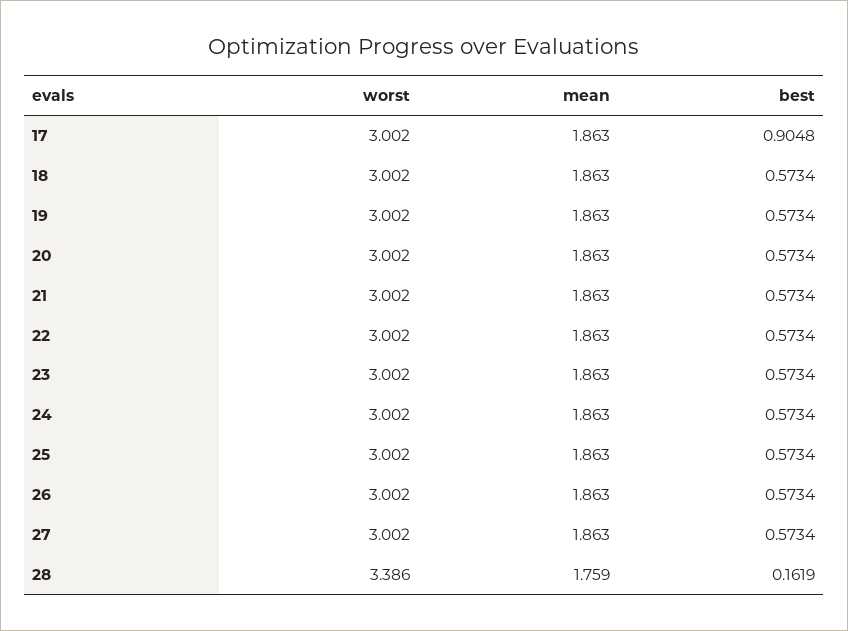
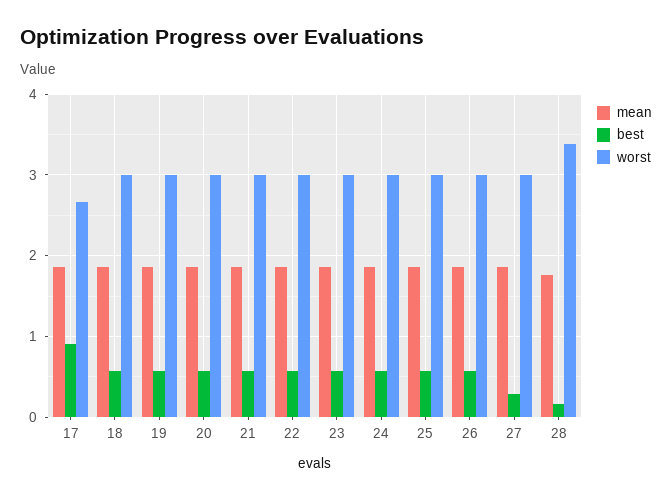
worst, 17: 3.002 -> 2.7
best, 27: 0.5734 -> 0.3

